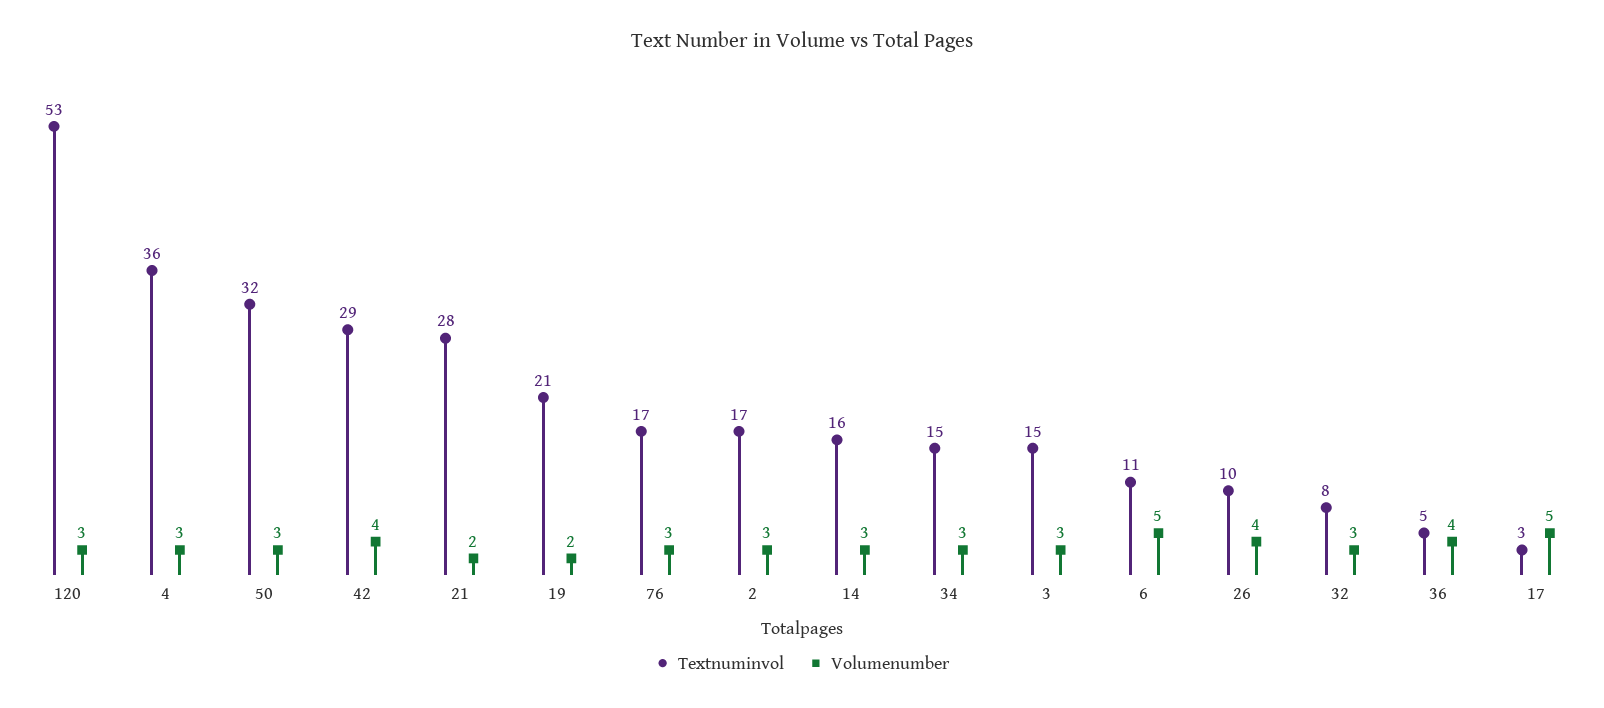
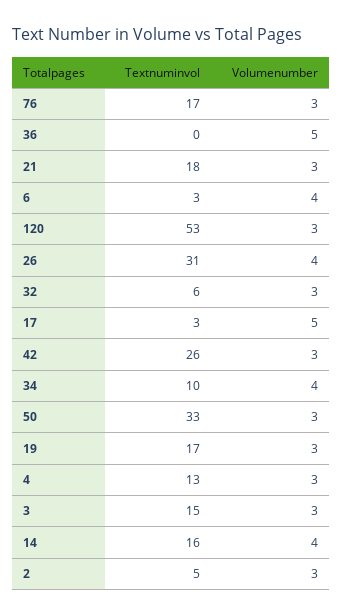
Textnuminvol, 4: 36 -> 13
Textnuminvol, 50: 32 -> 33
Textnuminvol, 42: 29 -> 26
Volumenumber, 42: 4 -> 3
Textnuminvol, 21: 28 -> 18
Volumenumber, 21: 2 -> 3
Textnuminvol, 19: 21 -> 17
Volumenumber, 19: 2 -> 3
Textnuminvol, 2: 17 -> 5
Volumenumber, 14: 3 -> 4
Textnuminvol, 34: 15 -> 10
Volumenumber, 34: 3 -> 4
Textnuminvol, 6: 11 -> 3
Volumenumber, 6: 5 -> 4
Textnuminvol, 26: 10 -> 31
Textnuminvol, 32: 8 -> 6
Textnuminvol, 36: 5 -> 0
Volumenumber, 36: 4 -> 5

